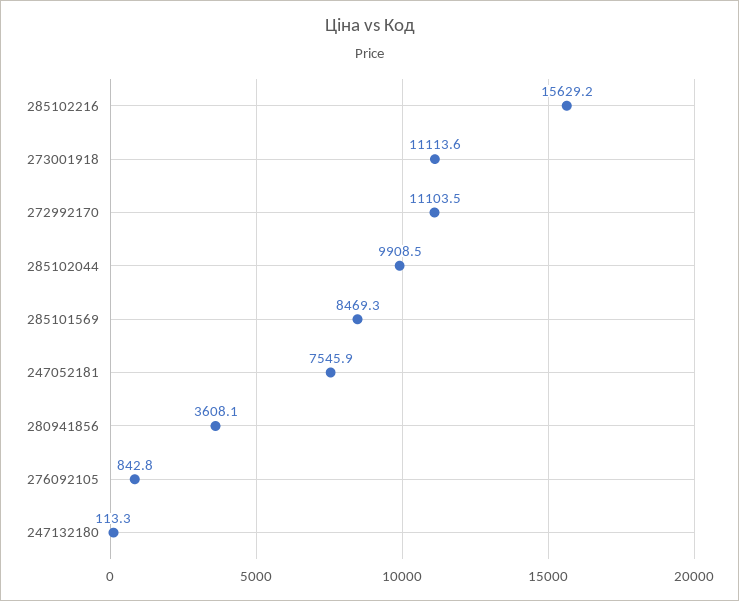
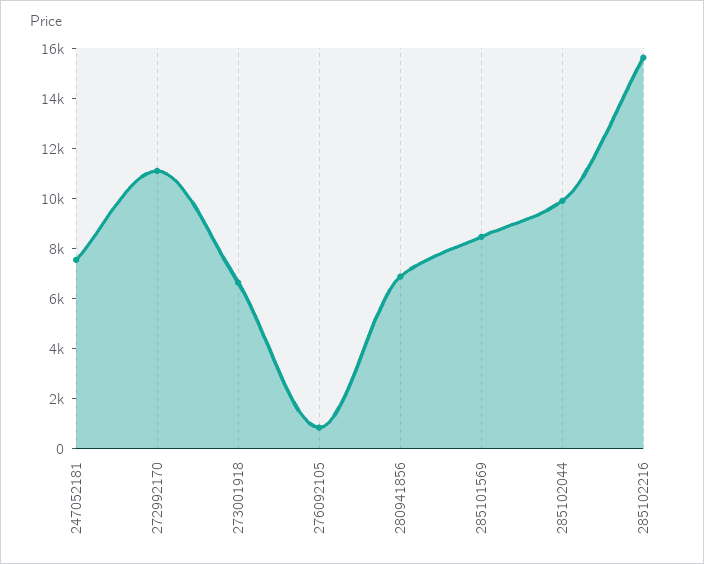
273001918: 11113.6 -> 6500
280941856: 3608.1 -> 7000
247132180: 113.3 -> none

